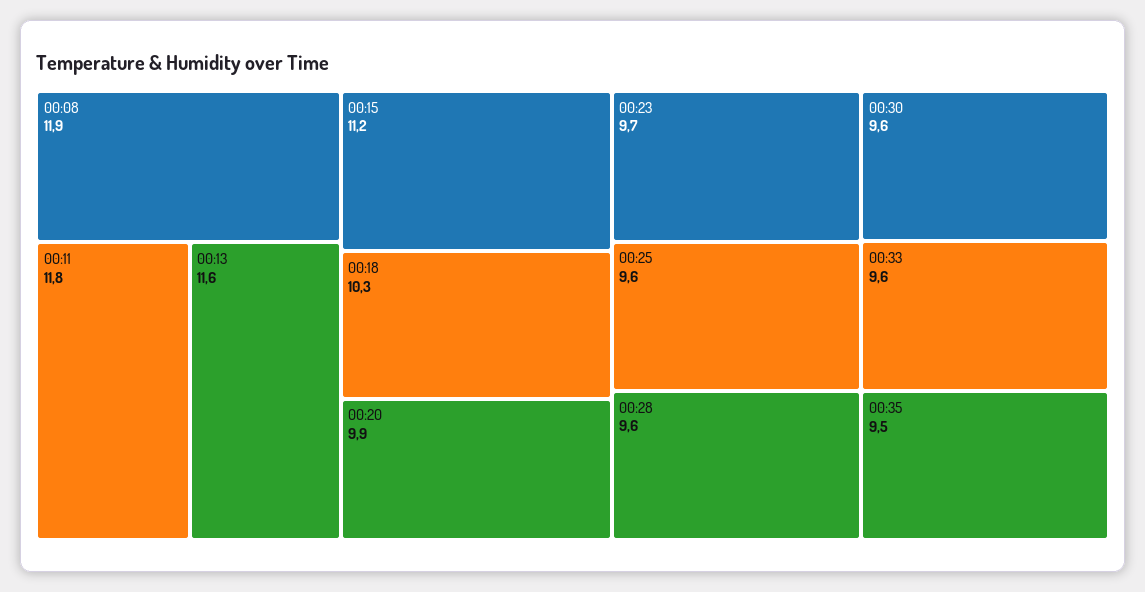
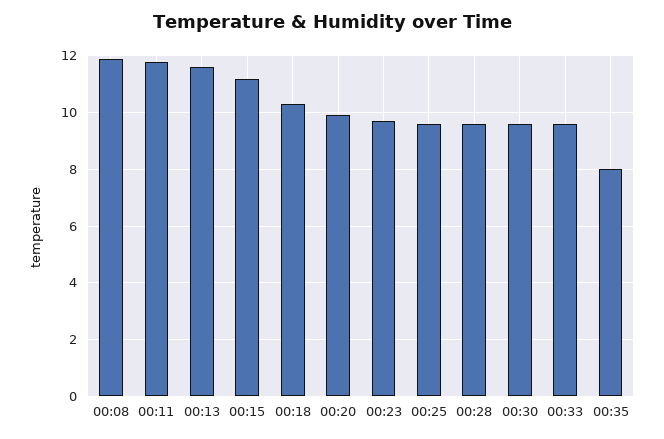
00:35: 9.5 -> 8

